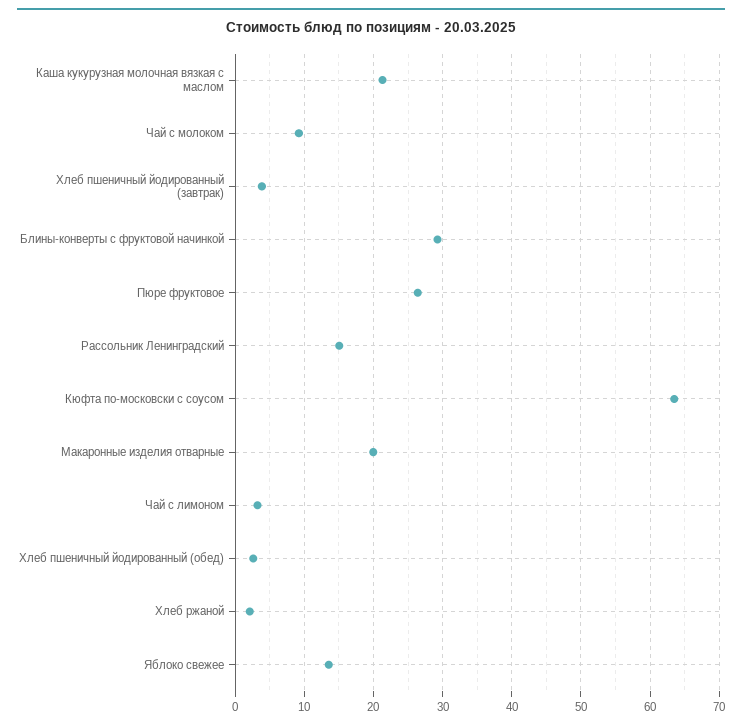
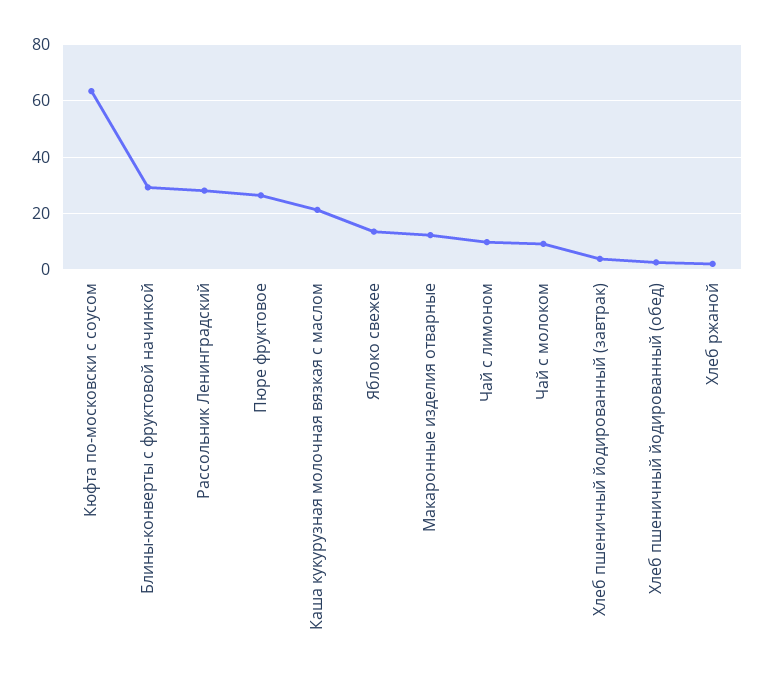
Рассольник Ленинградский: 15 -> 27.5
Макаронные изделия отварные: 20 -> 12.5
Чай с лимоном: 3 -> 10

